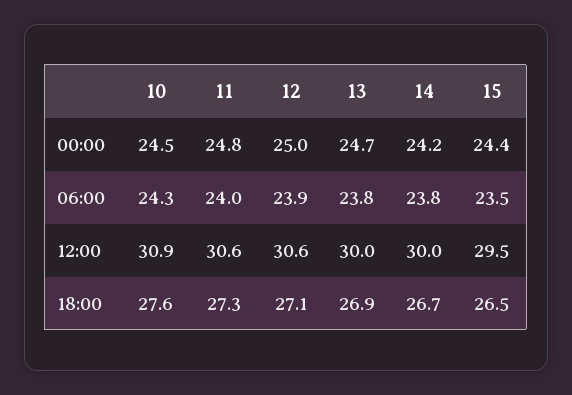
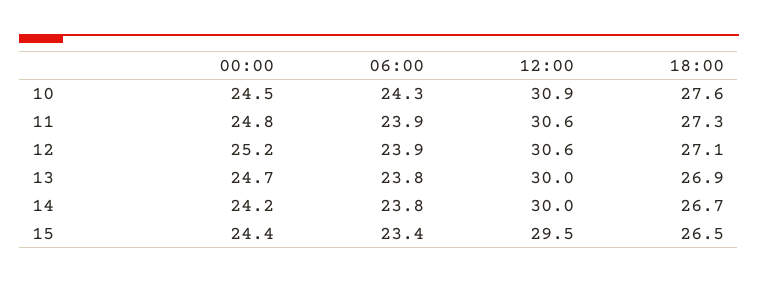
12, 00:00: 25 -> 25.2
11, 06:00: 24 -> 23.9
15, 06:00: 23.5 -> 23.4

